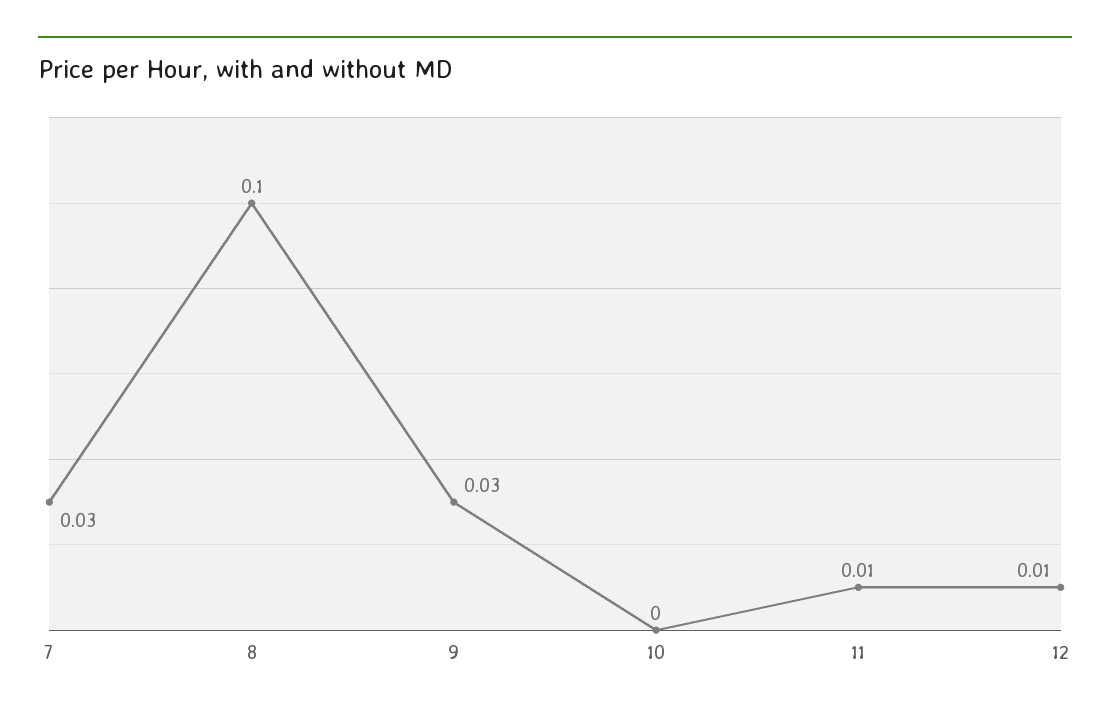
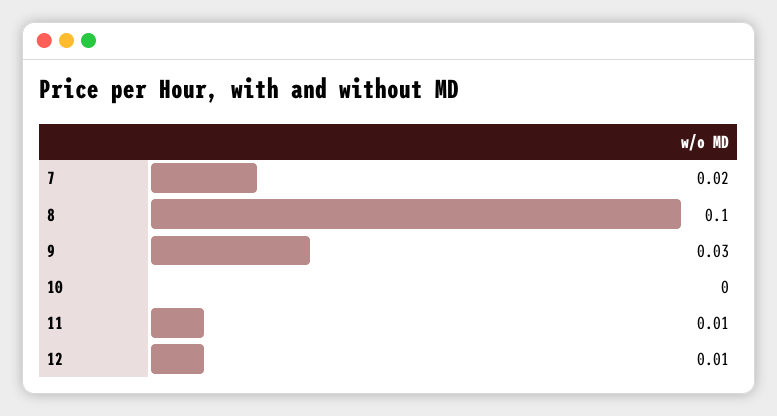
7: 0.03 -> 0.02

